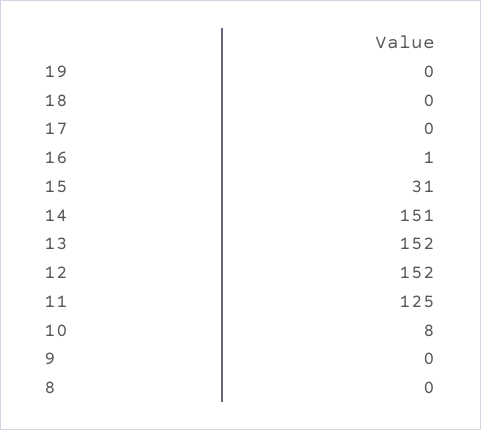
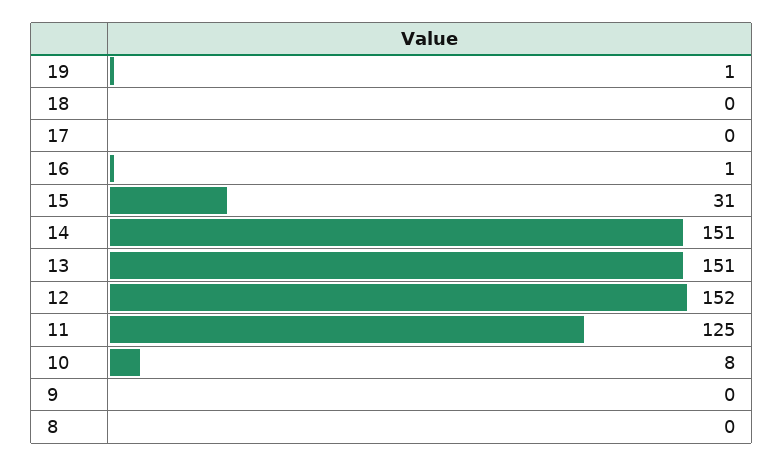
19: 0 -> 1
13: 152 -> 151

